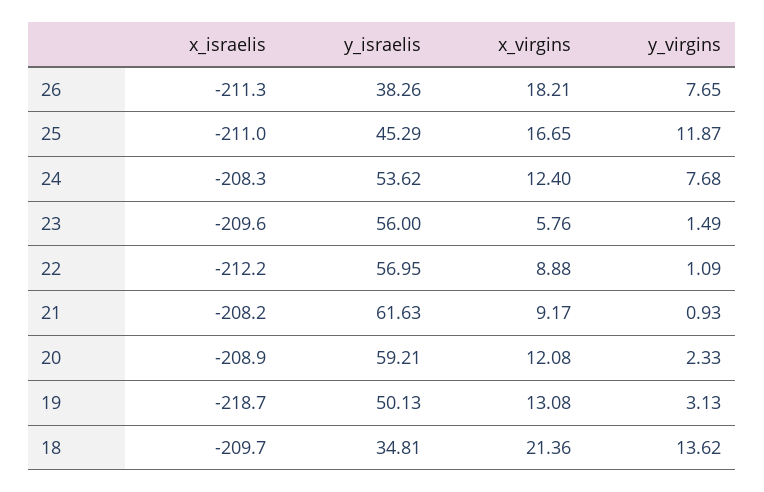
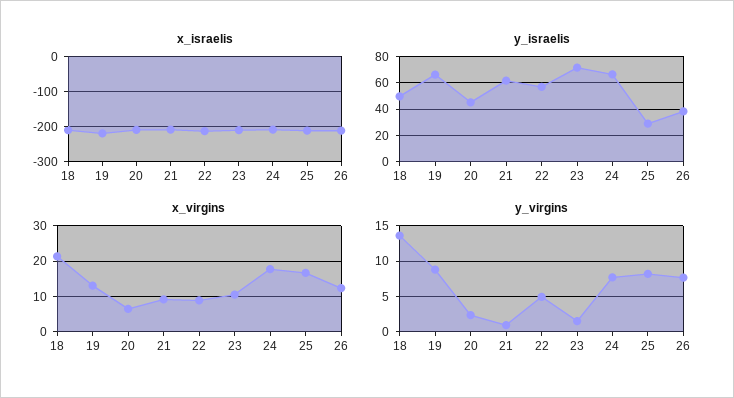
x_virgins, 26: 18.21 -> 12
y_israelis, 25: 45.29 -> 30
y_virgins, 25: 11.87 -> 8
y_israelis, 24: 53.62 -> 65
x_virgins, 24: 12.4 -> 18
y_israelis, 23: 56 -> 70
x_virgins, 23: 5.76 -> 10
y_virgins, 22: 1.09 -> 5
y_israelis, 20: 59.21 -> 45
x_virgins, 20: 12.08 -> 6
y_israelis, 19: 50.13 -> 65
y_virgins, 19: 3.13 -> 9
y_israelis, 18: 34.81 -> 50

